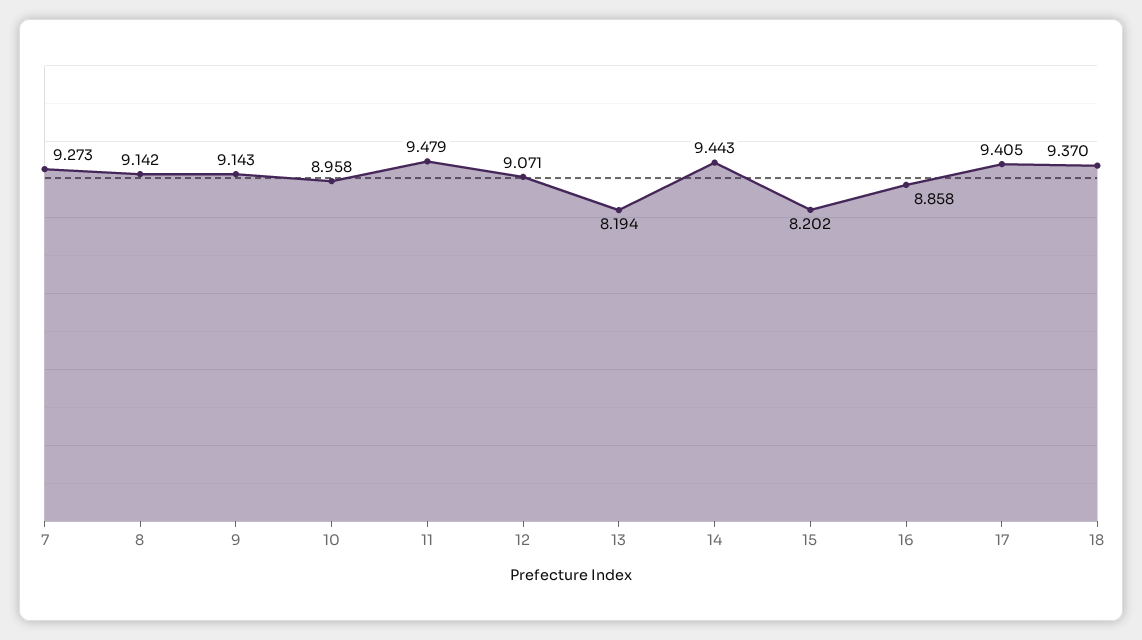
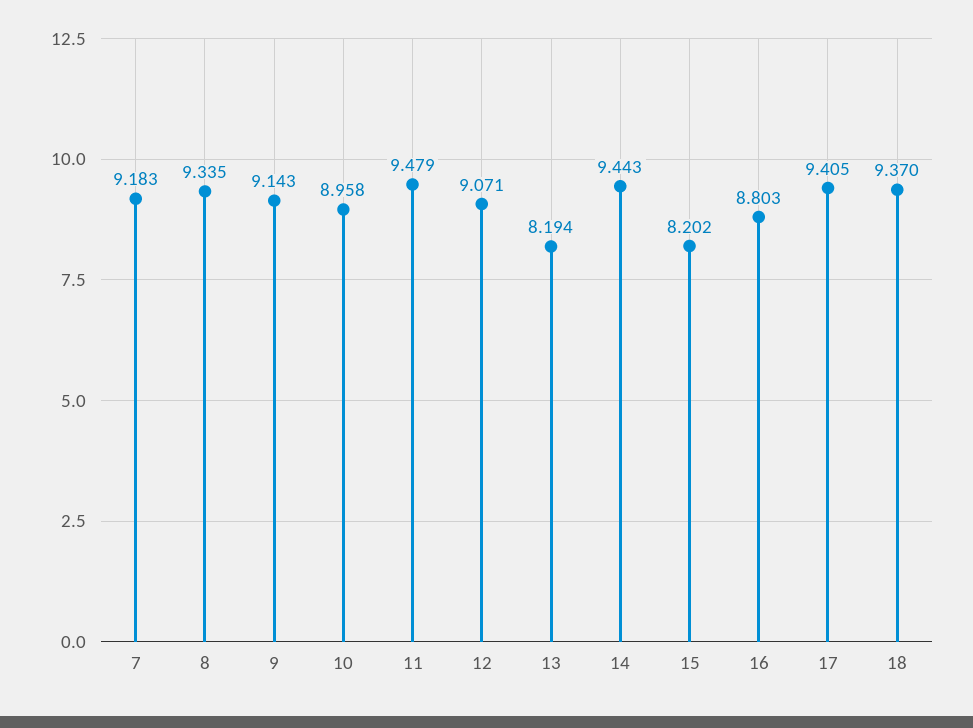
7: 9.273 -> 9.183
8: 9.142 -> 9.335
16: 8.858 -> 8.803

